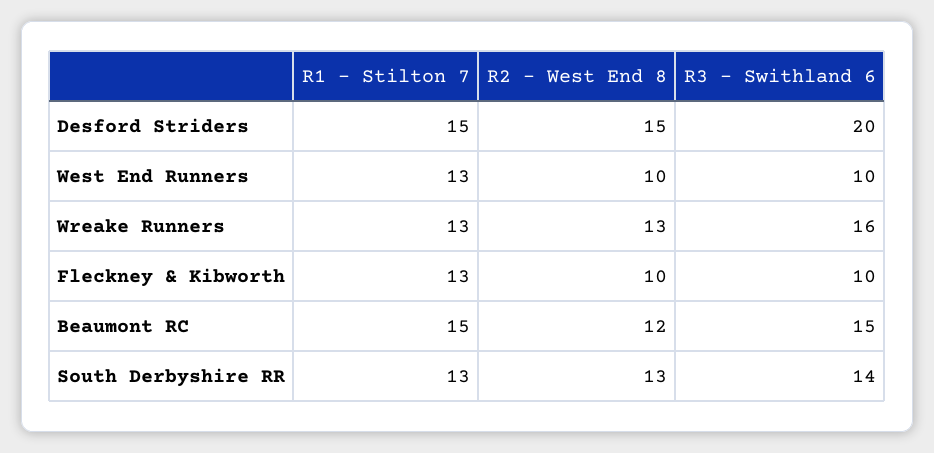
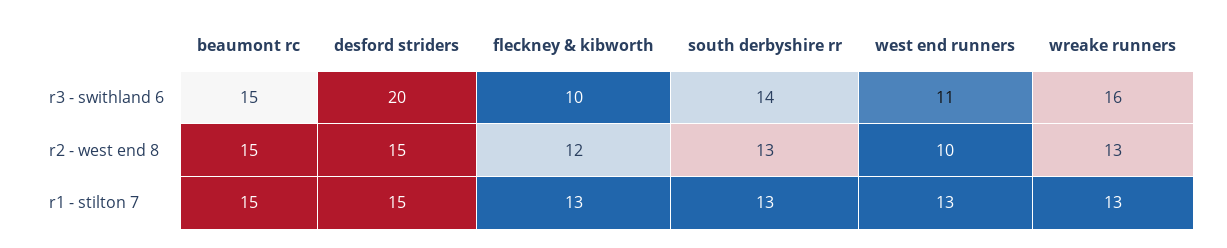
R3 - Swithland 6, West End Runners: 10 -> 11
R2 - West End 8, Fleckney & Kibworth: 10 -> 12
R2 - West End 8, Beaumont RC: 12 -> 15

